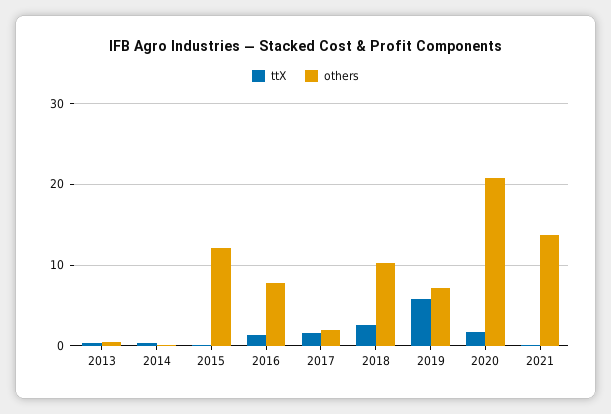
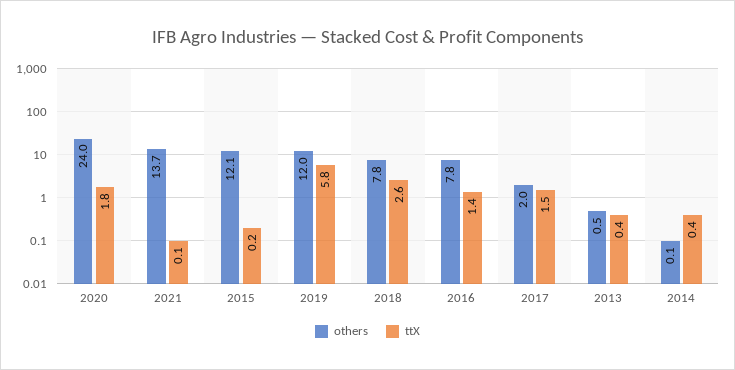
others, 2018: 10 -> 7.8
others, 2019: 7 -> 12
others, 2020: 21 -> 24

